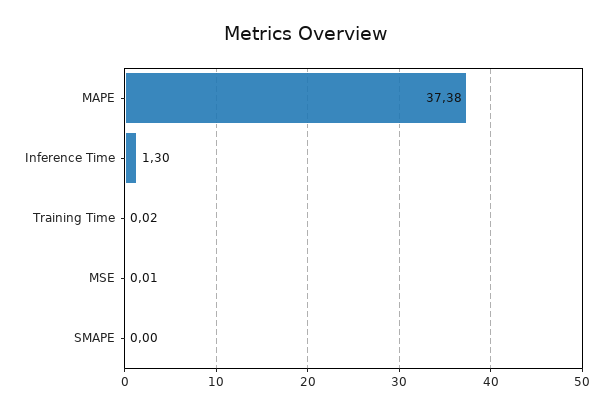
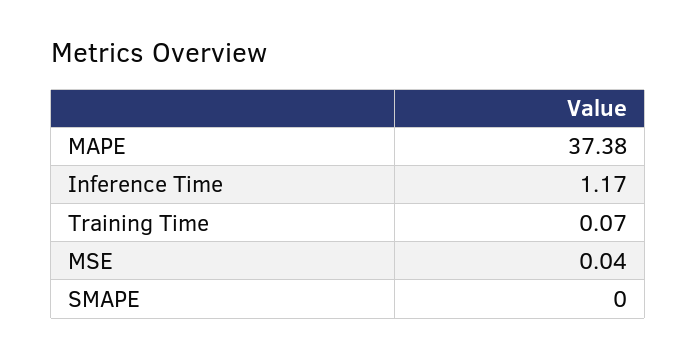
Inference Time: 1.3 -> 1.17
Training Time: 0.02 -> 0.07
MSE: 0.01 -> 0.04

